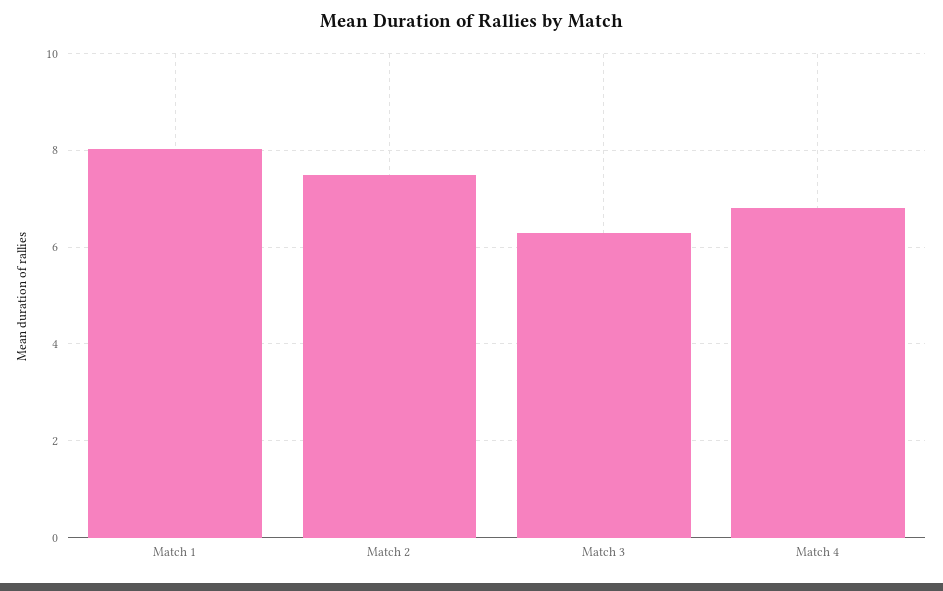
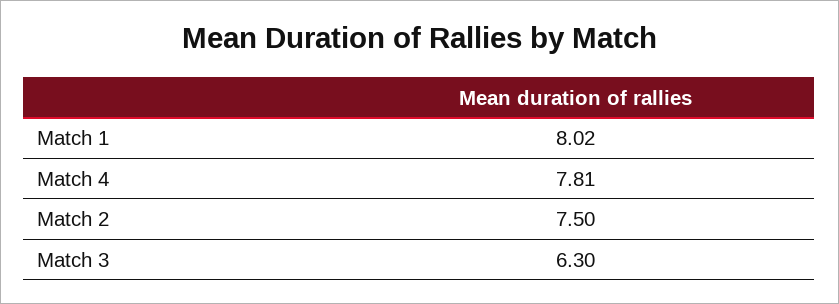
Match 4: 6.8 -> 7.81

